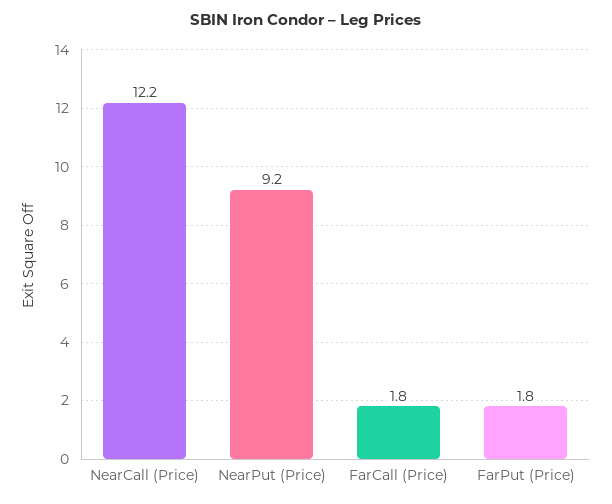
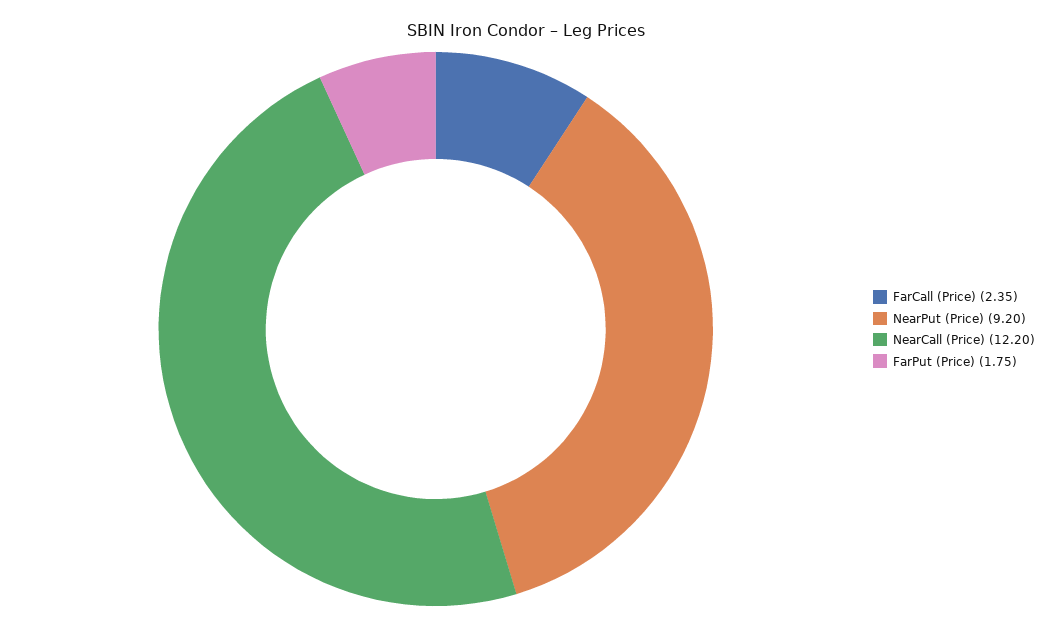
FarCall (Price): 1.8 -> 2.35

